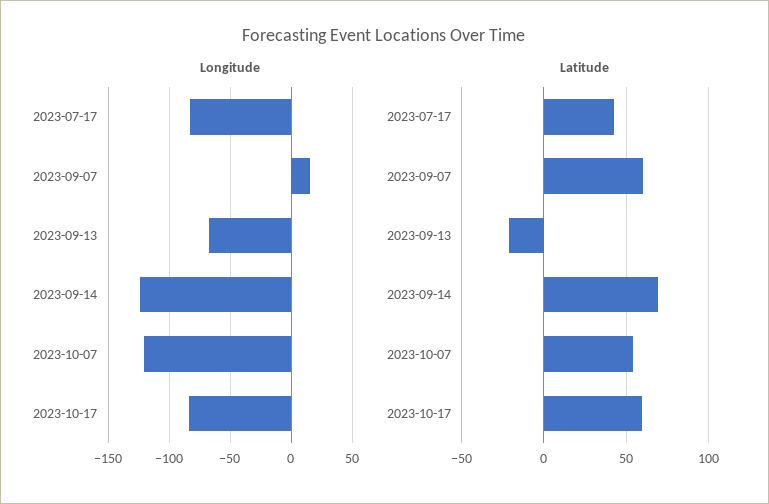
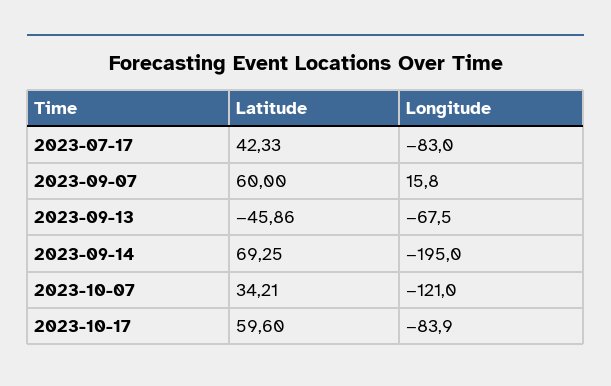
Longitude, 2023-09-14: -125 -> -195
Latitude, 2023-09-13: -20 -> -45.86
Latitude, 2023-10-07: 55 -> 34.21

